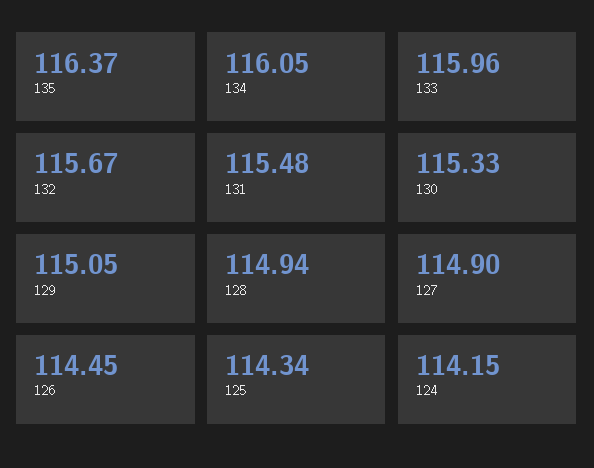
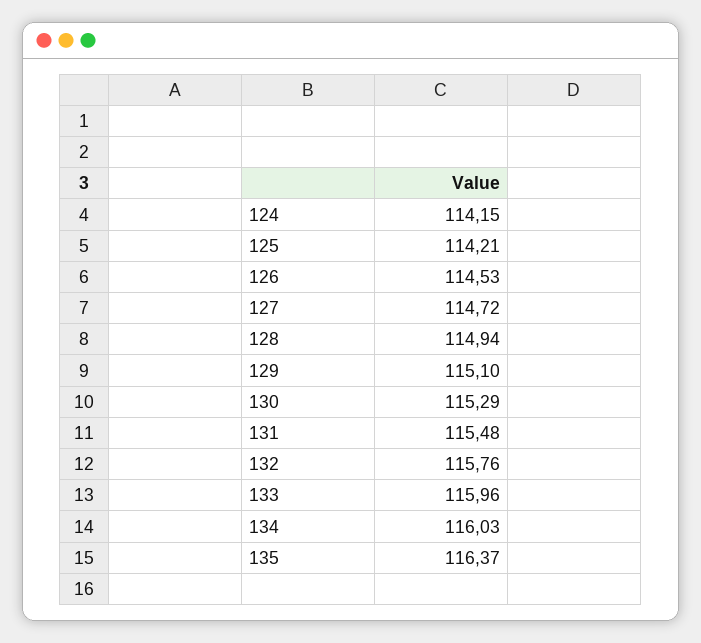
134: 116.05 -> 116.03
132: 115.67 -> 115.76
130: 115.33 -> 115.29
129: 115.05 -> 115.1
127: 114.9 -> 114.72
126: 114.45 -> 114.53
125: 114.34 -> 114.21

